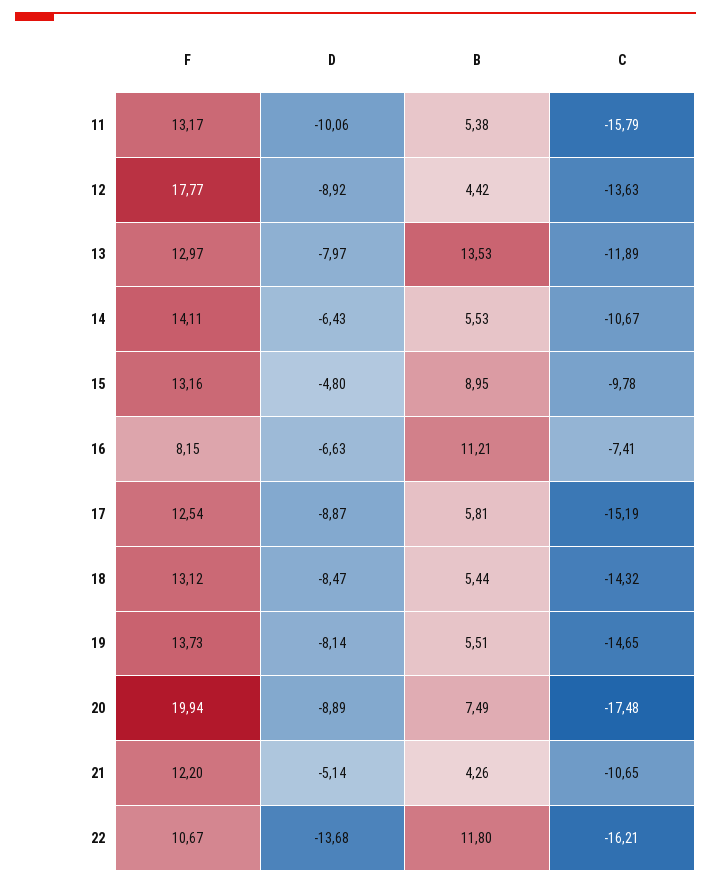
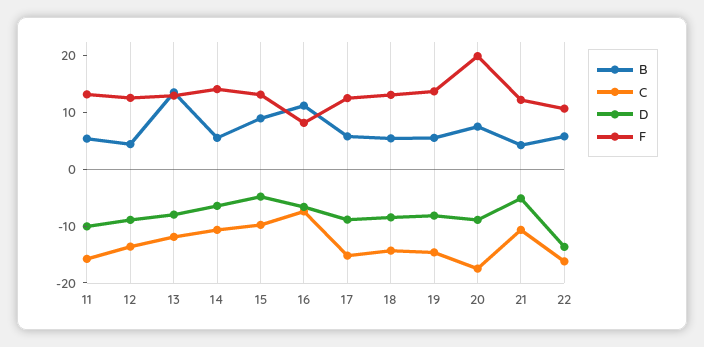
F, 12: 17.77 -> 12
B, 22: 11.8 -> 6

